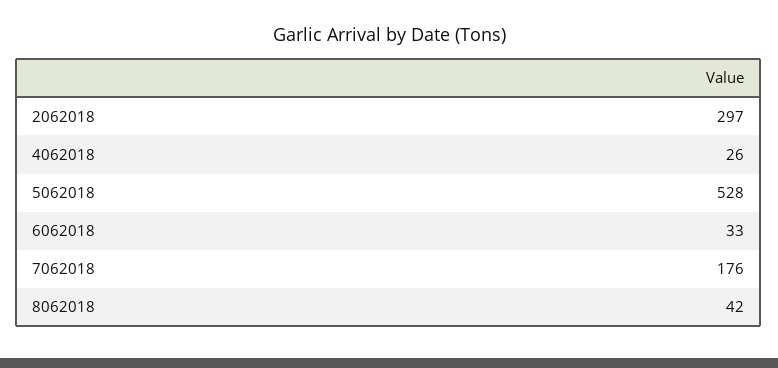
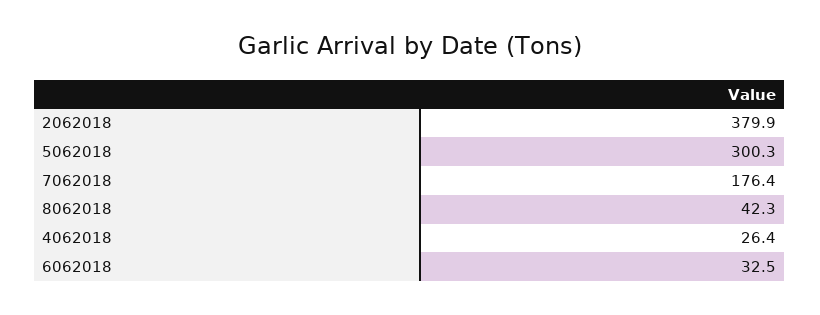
2062018: 297 -> 379.9
5062018: 528 -> 300.3

